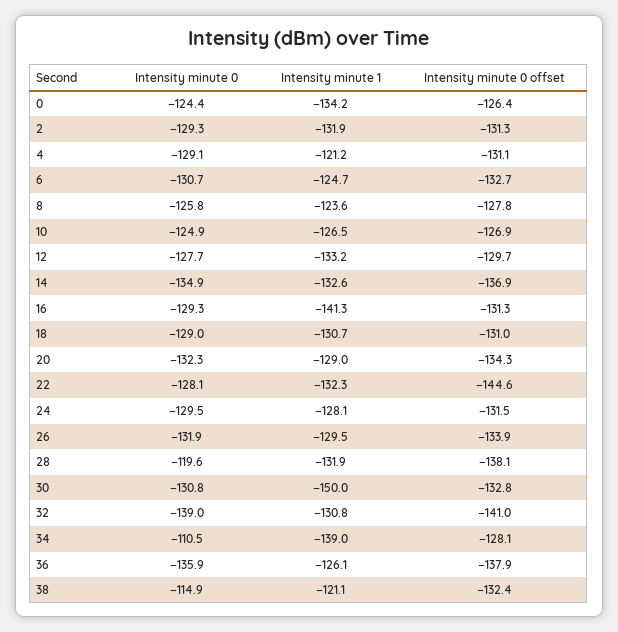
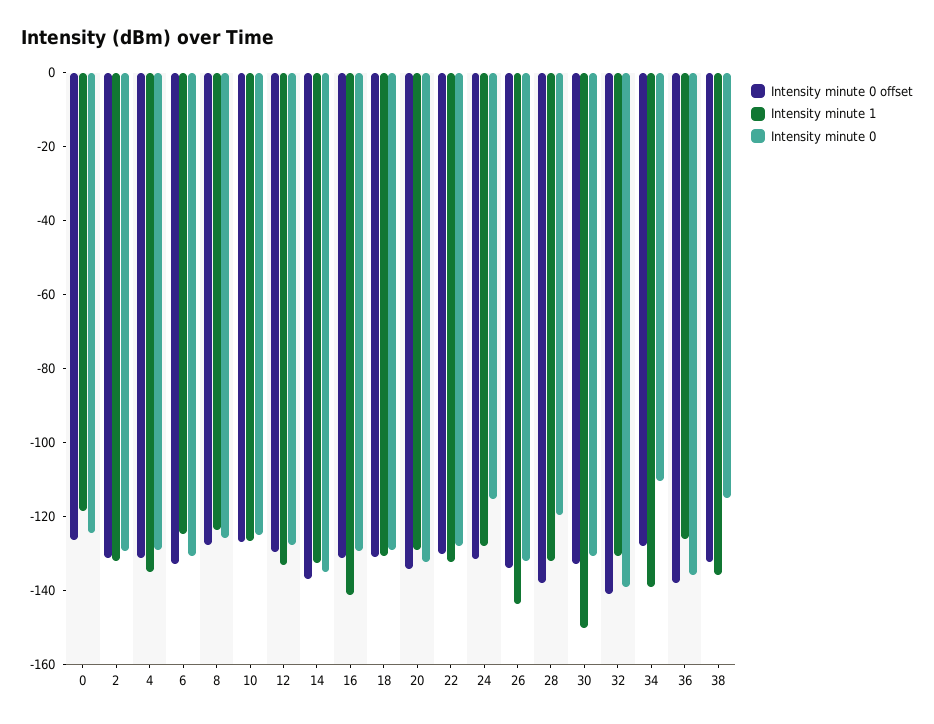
Intensity minute 1, 0: -134.2 -> -120
Intensity minute 1, 4: -121.2 -> -135
Intensity minute 0 offset, 22: -144.6 -> -130
Intensity minute 0, 24: -129.5 -> -115
Intensity minute 1, 26: -129.5 -> -145
Intensity minute 1, 38: -121.1 -> -135

